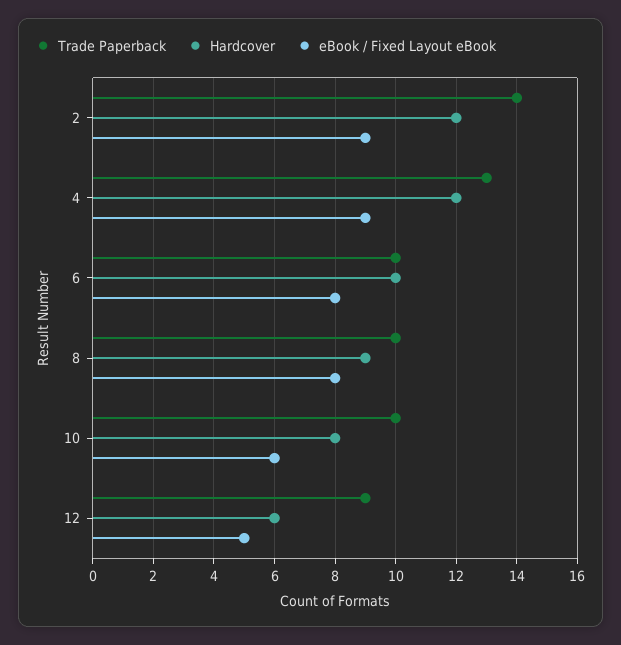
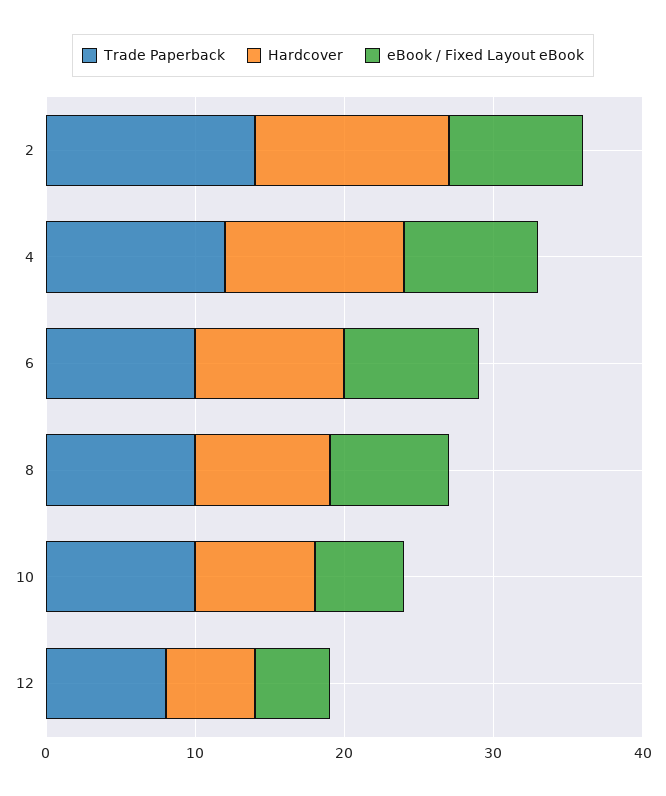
Hardcover, 2: 12 -> 13
Trade Paperback, 4: 13 -> 12
eBook / Fixed Layout eBook, 6: 8 -> 9
Trade Paperback, 12: 9 -> 8

